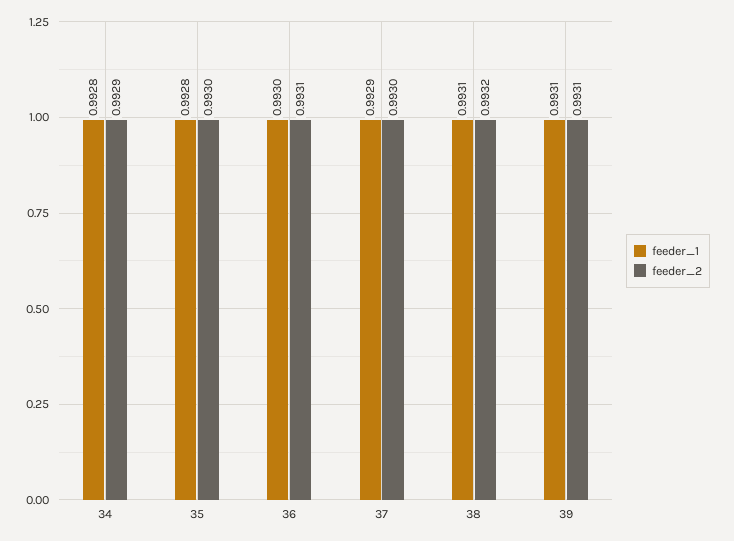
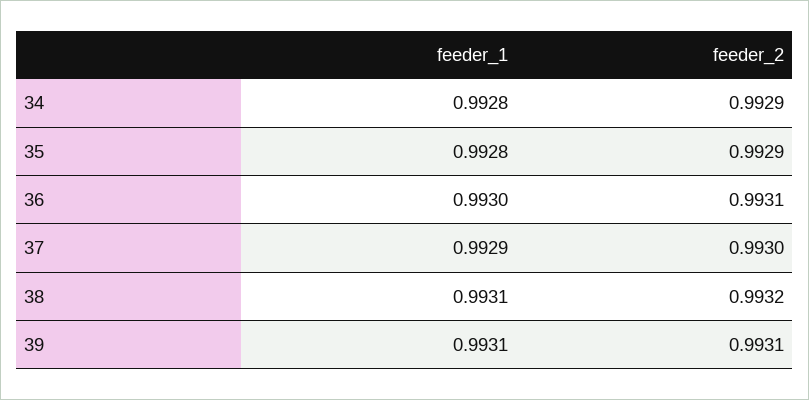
feeder_2, 35: 0.993 -> 0.9929

